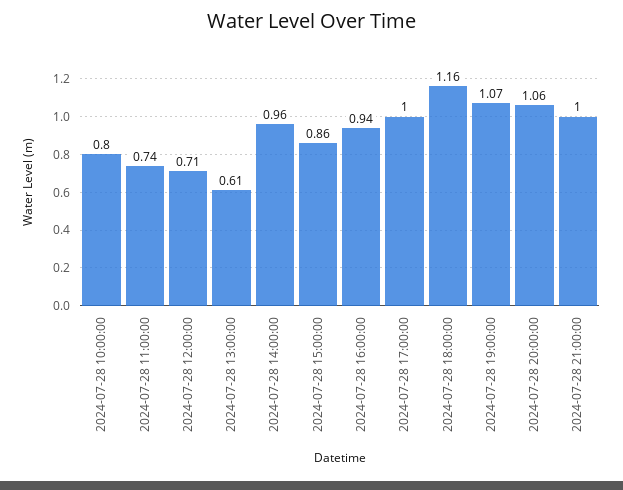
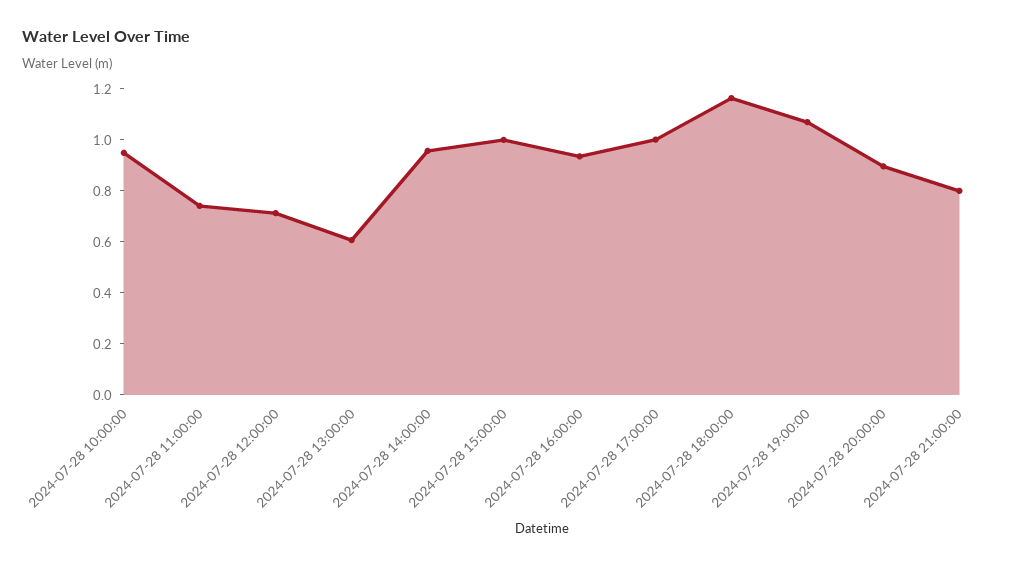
2024-07-28 10:00:00: 0.8 -> 0.95
2024-07-28 15:00:00: 0.86 -> 1
2024-07-28 20:00:00: 1.06 -> 0.9
2024-07-28 21:00:00: 1 -> 0.8

